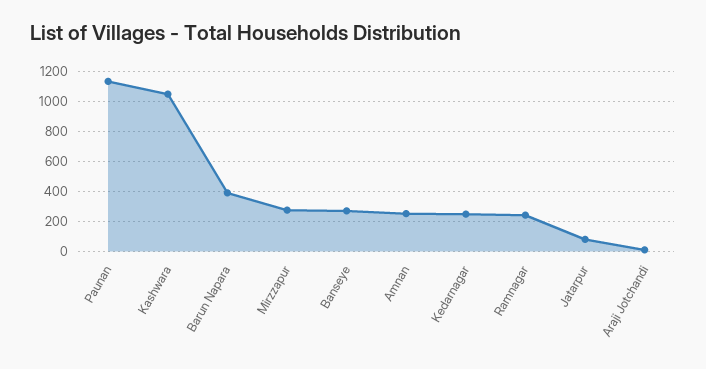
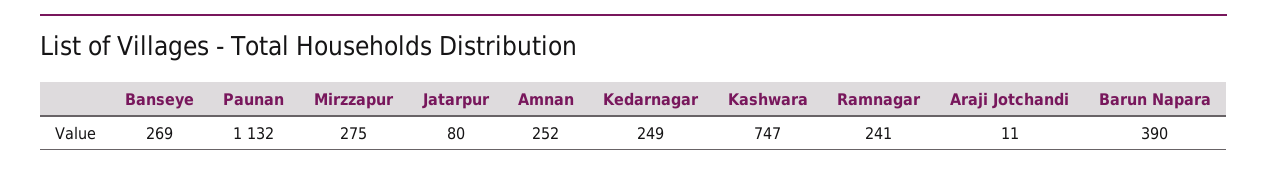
Kashwara: 1050 -> 747

